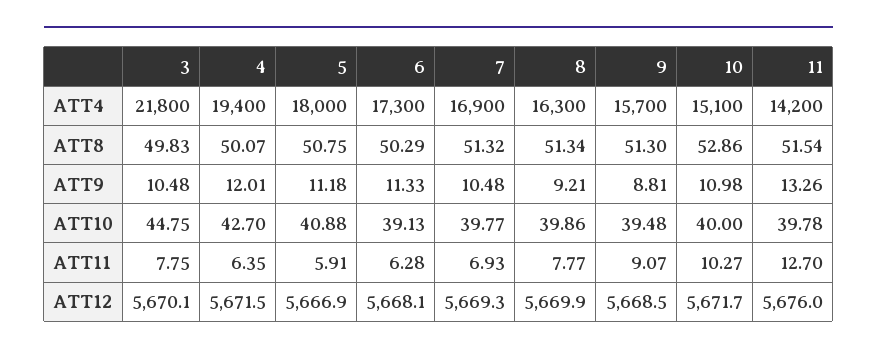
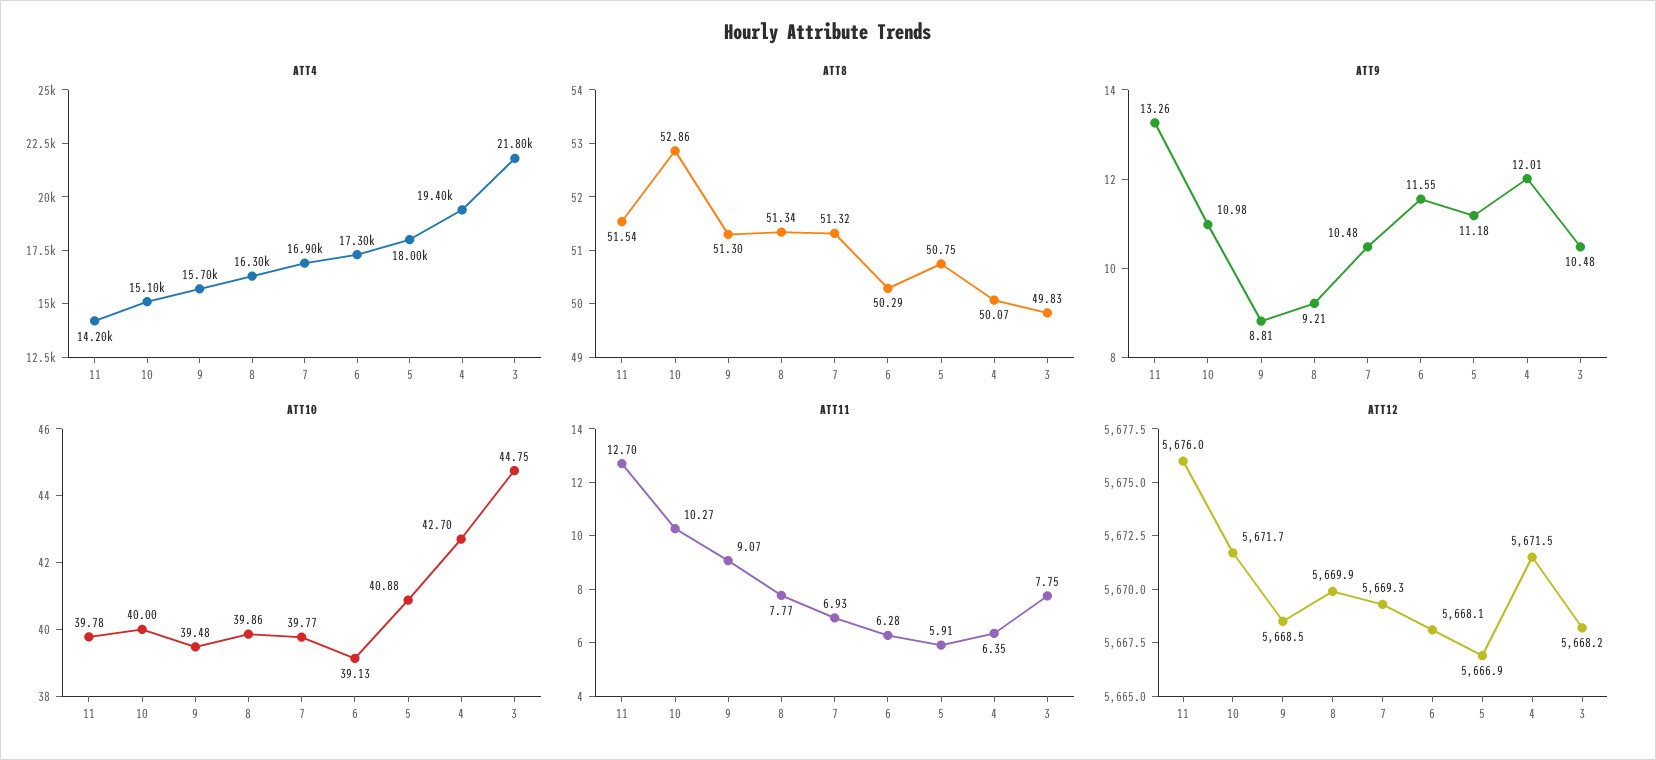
ATT9, 6: 11.33 -> 11.55
ATT12, 3: 5670.1 -> 5668.2

